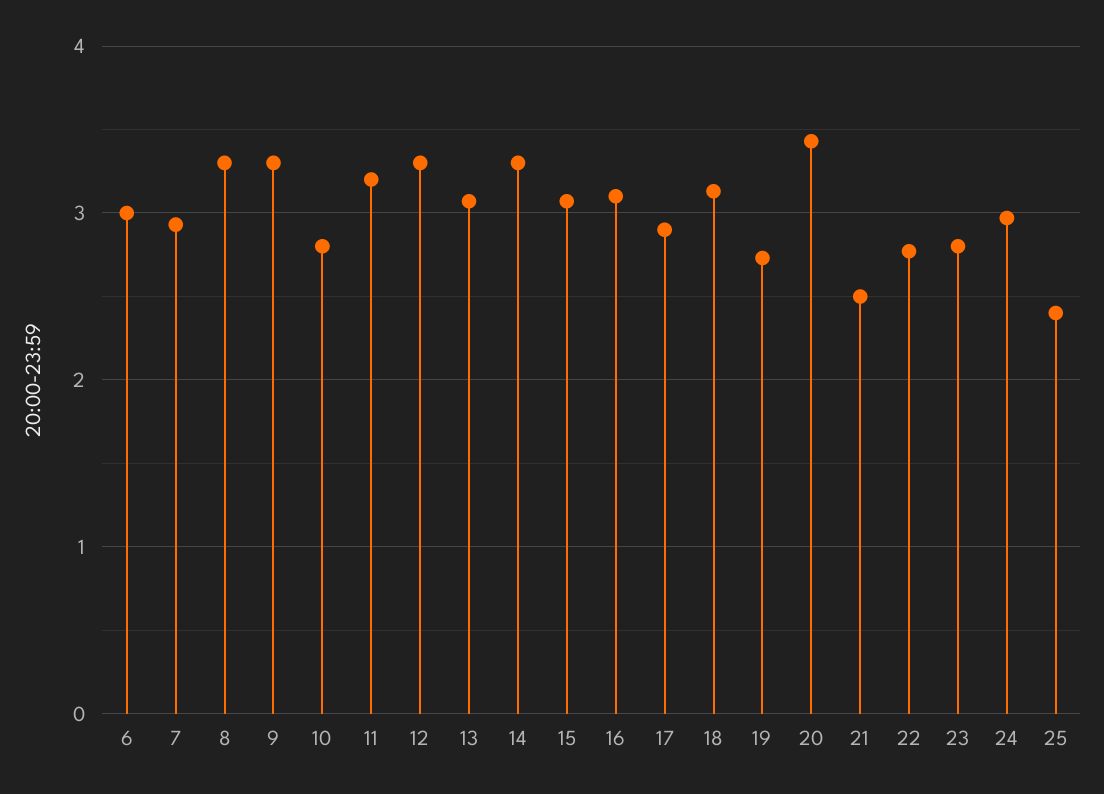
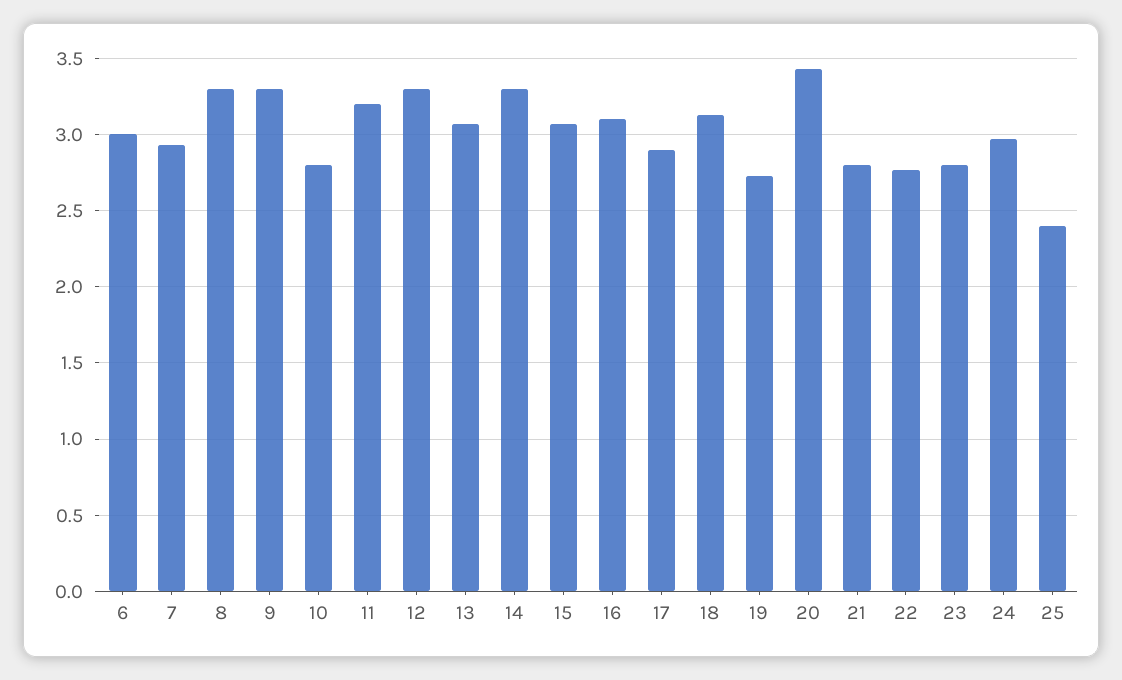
21: 2.5 -> 2.8

